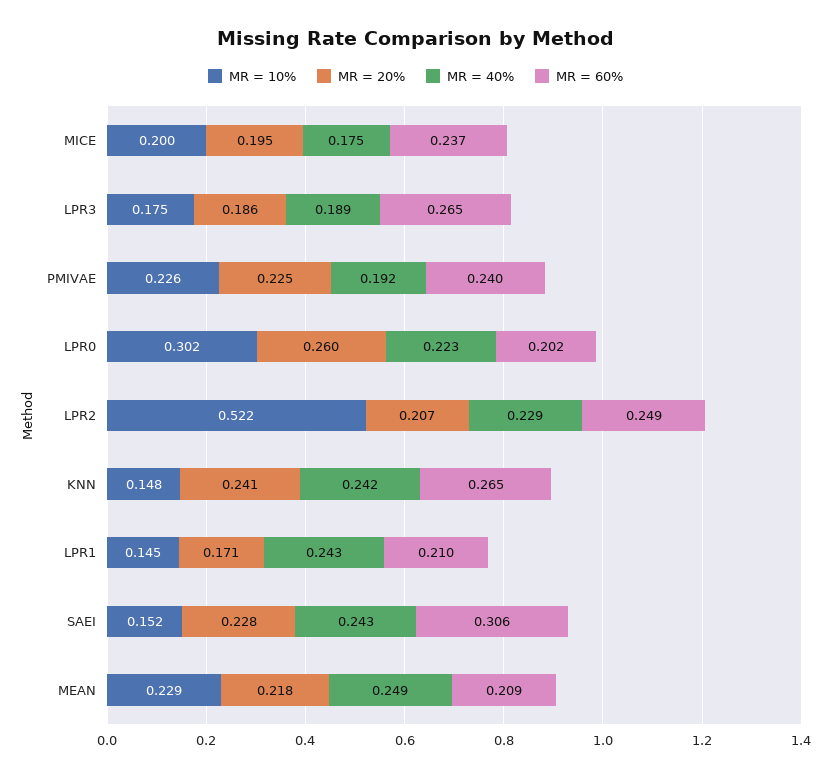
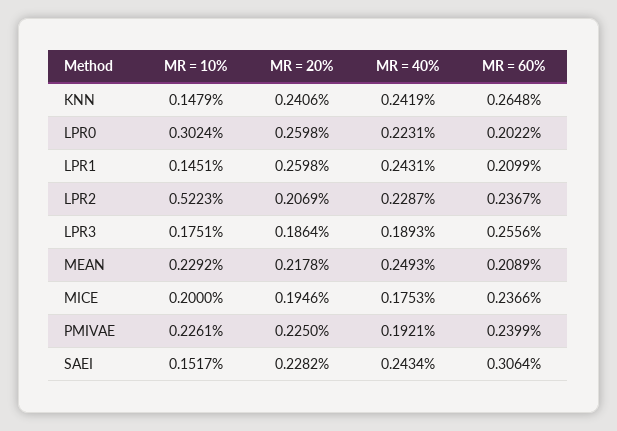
MR = 60%, LPR3: 0.265 -> 0.2556
MR = 60%, LPR2: 0.249 -> 0.2367
MR = 20%, LPR1: 0.171 -> 0.2598

